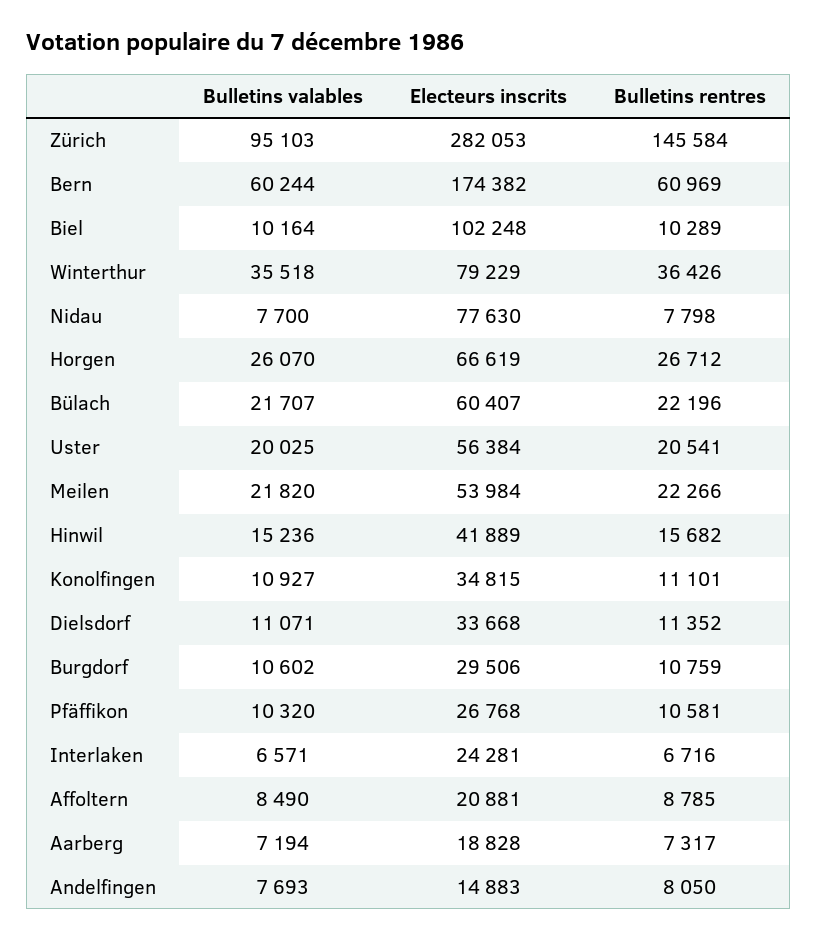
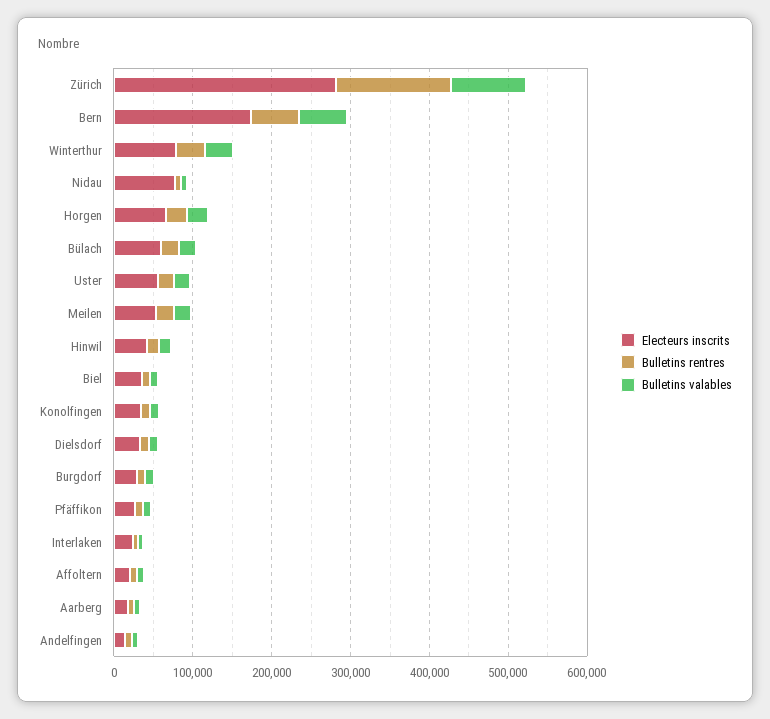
Electeurs inscrits, Biel: 102248 -> 40000

